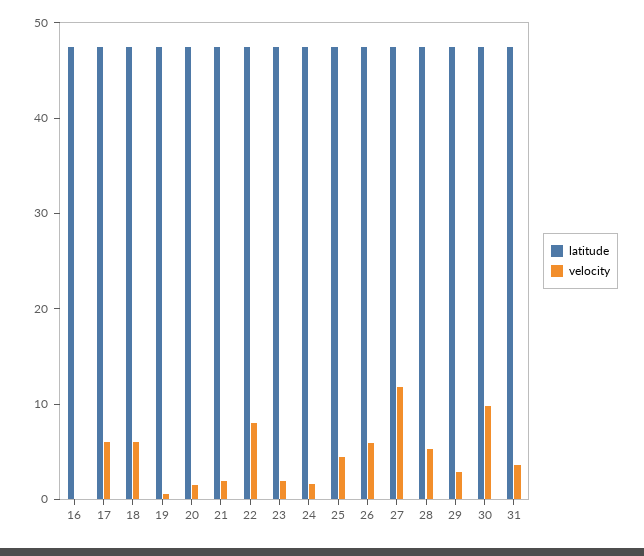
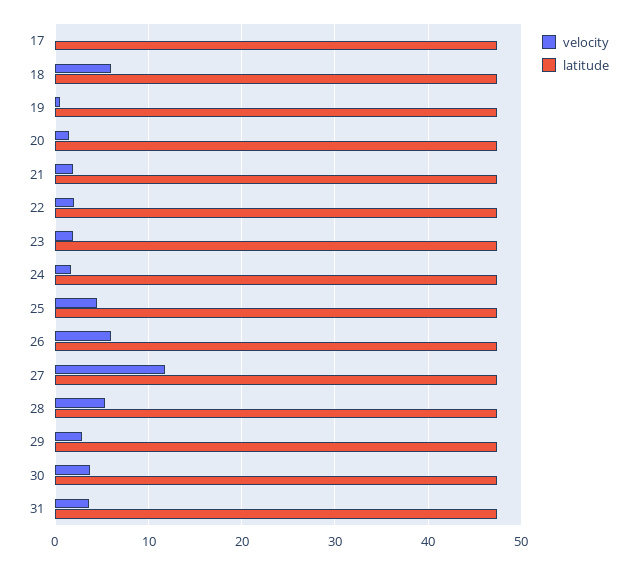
latitude, 16: 48 -> none
velocity, 16: 0 -> none
velocity, 17: 6 -> 0
velocity, 22: 8 -> 2
velocity, 30: 10 -> 4

